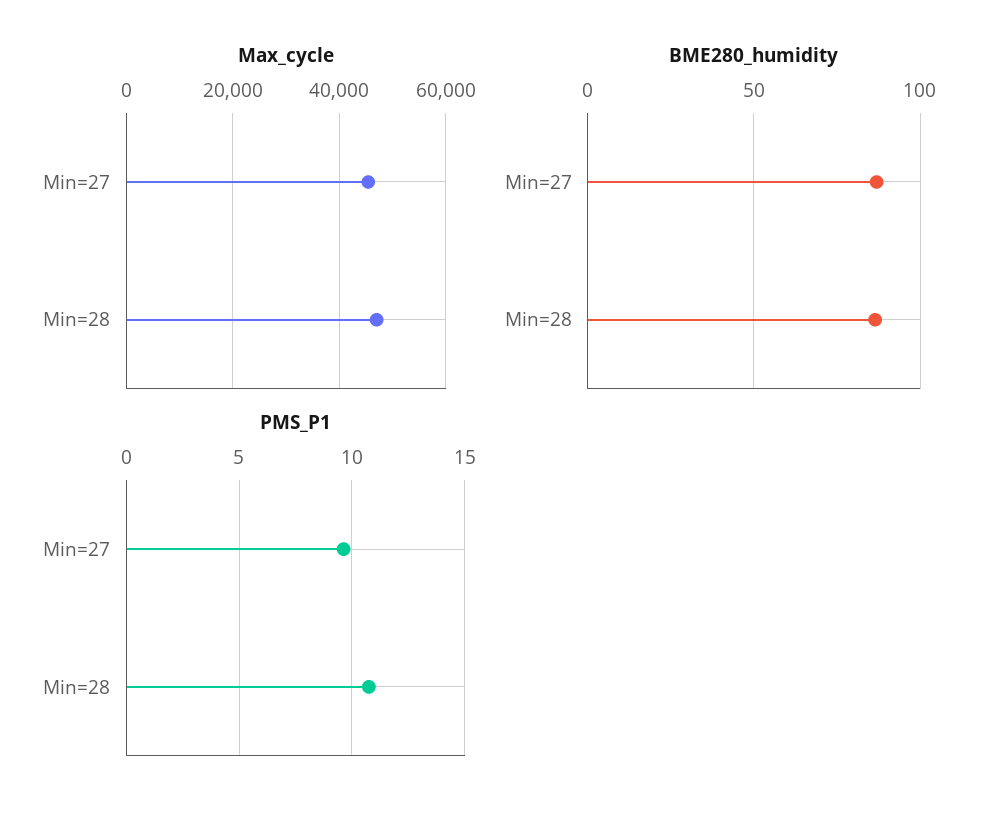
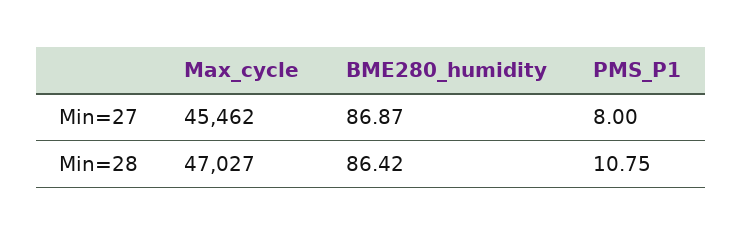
PMS_P1, Min=27: 9.5 -> 8

